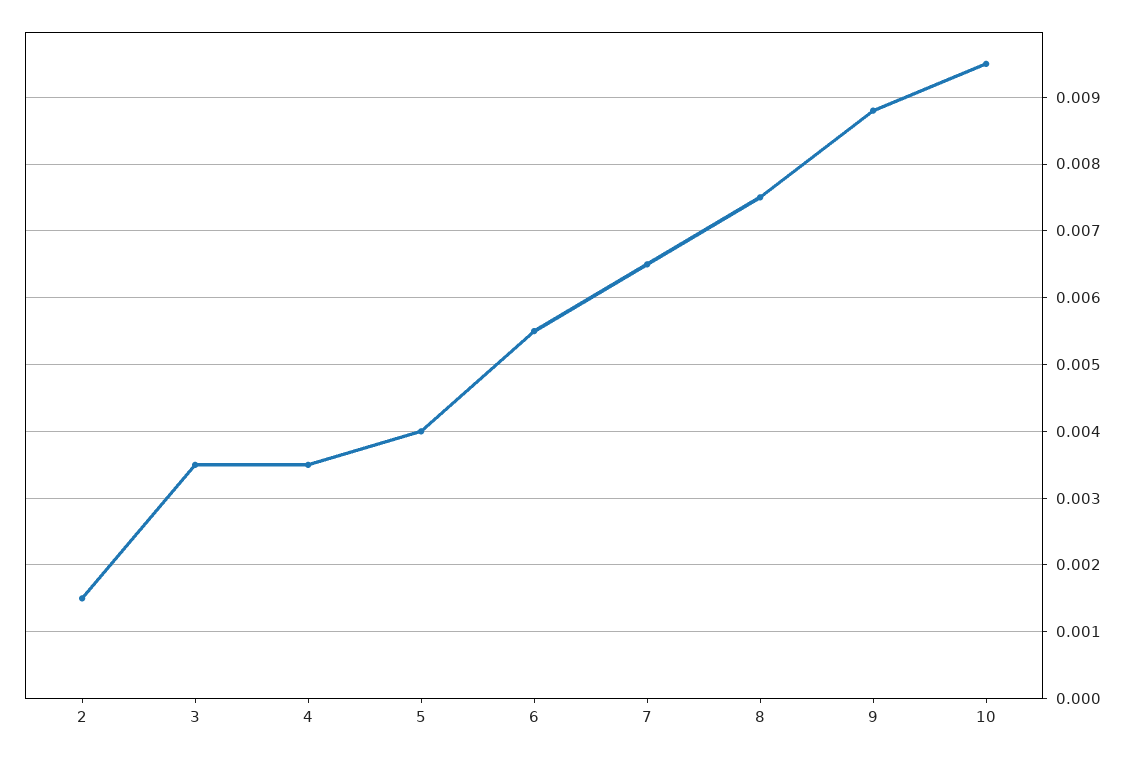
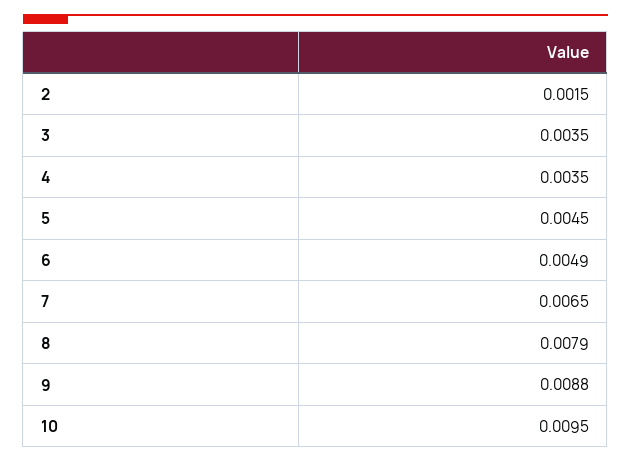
5: 0.004 -> 0.0045
6: 0.0055 -> 0.0049
8: 0.0075 -> 0.0079

